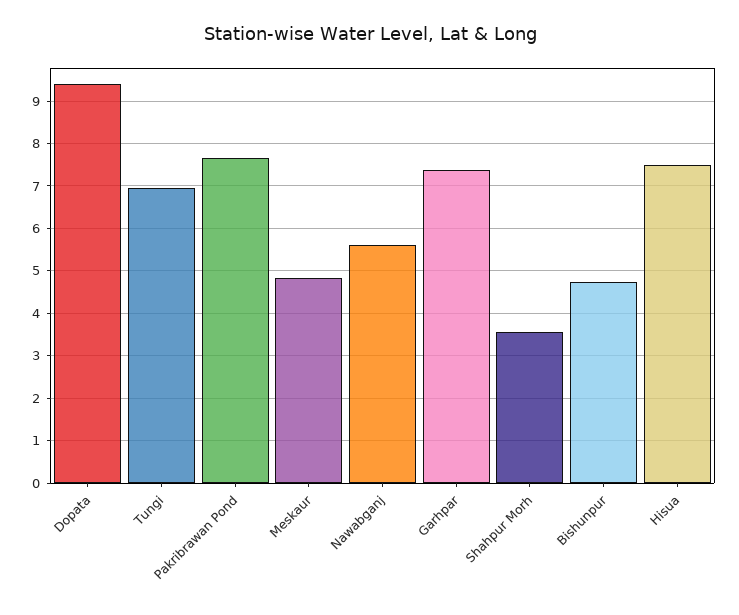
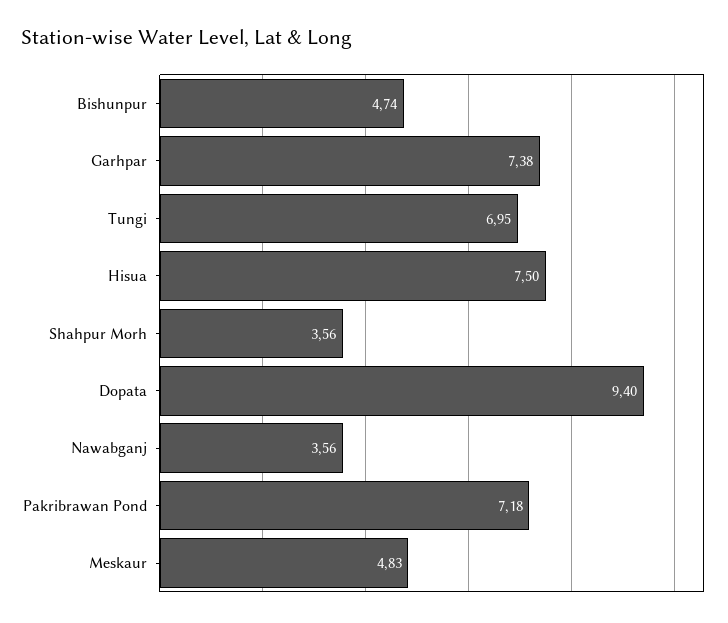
Pakribrawan Pond: 7.6 -> 7.18
Nawabganj: 5.6 -> 3.56

